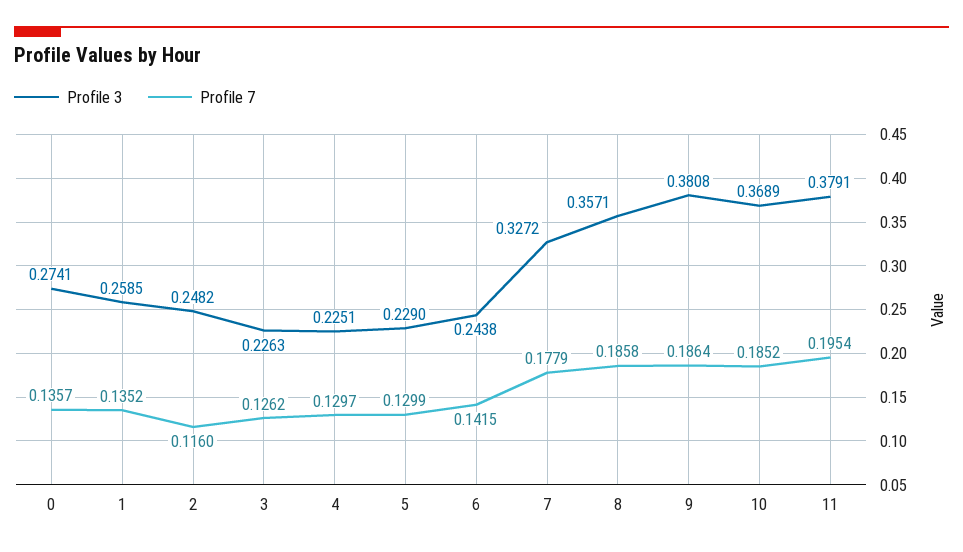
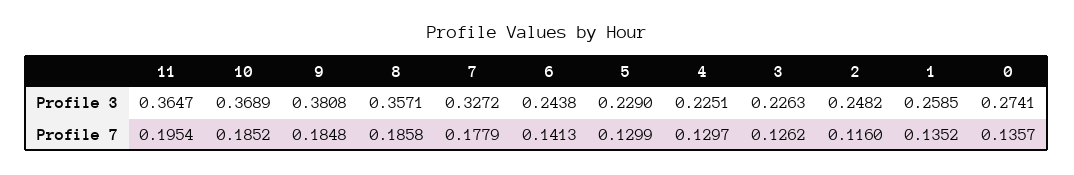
Profile 7, 6: 0.1415 -> 0.1413
Profile 7, 9: 0.1864 -> 0.1848
Profile 3, 11: 0.3791 -> 0.3647

